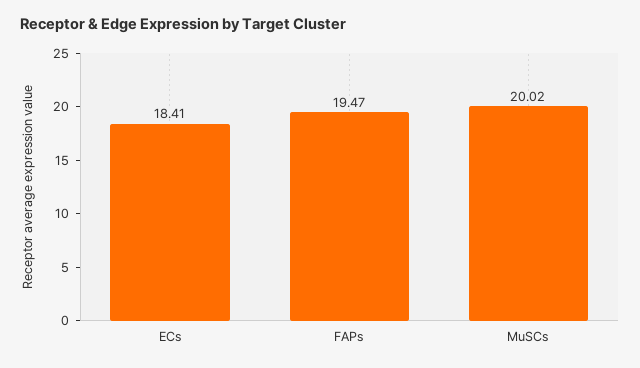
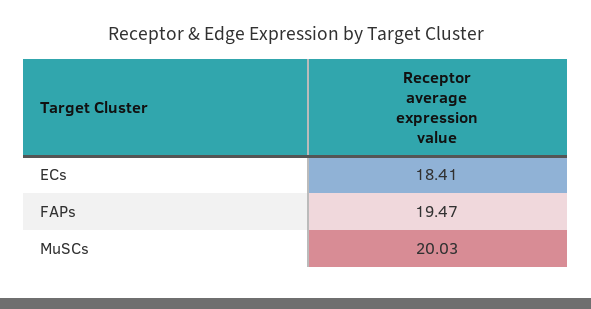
MuSCs: 20.02 -> 20.03

